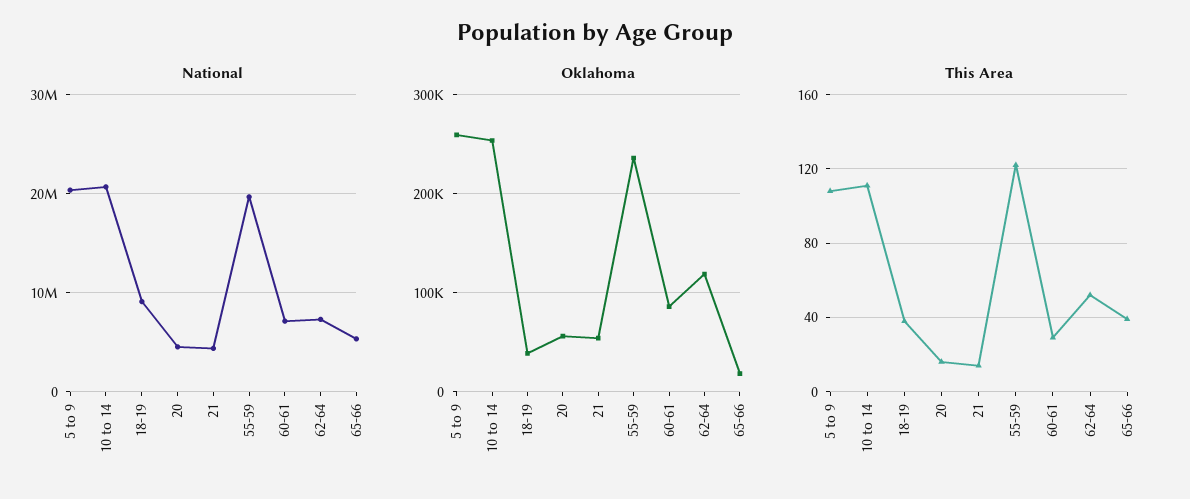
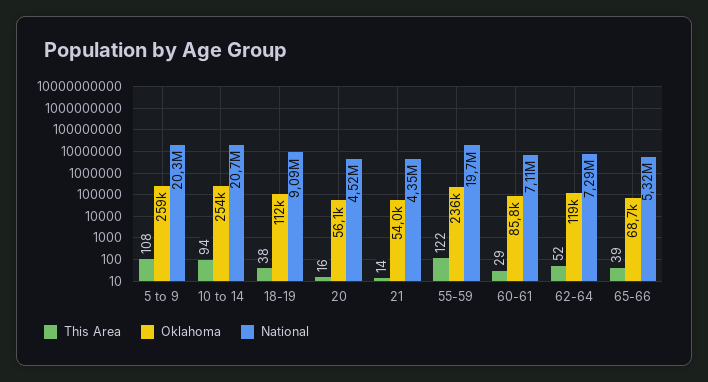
Oklahoma, 18-19: 40000 -> 112000
Oklahoma, 65-66: 20000 -> 68700
This Area, 10 to 14: 110 -> 94

